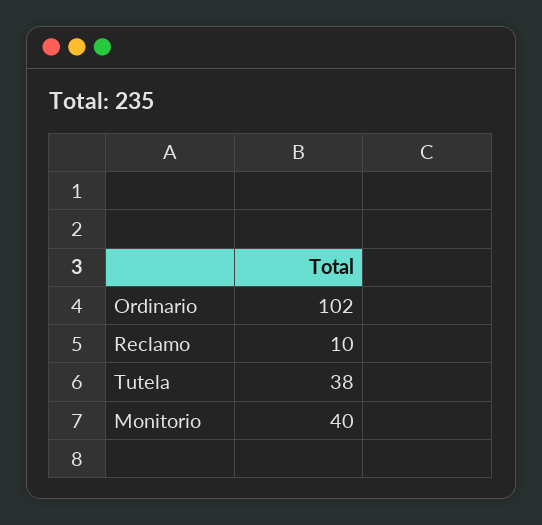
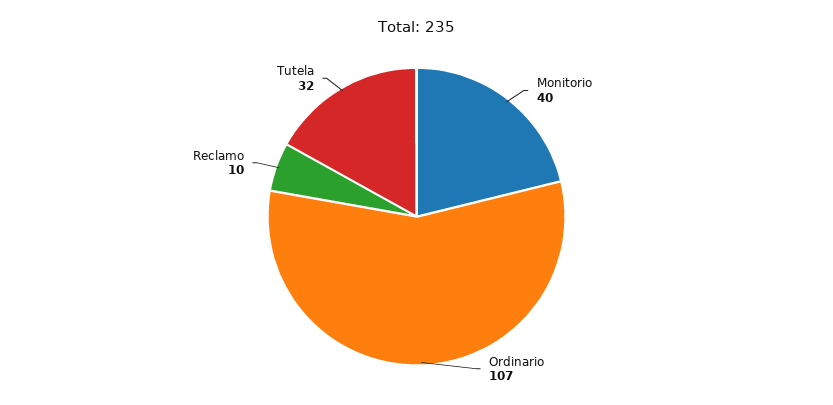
Ordinario: 102 -> 107
Tutela: 38 -> 32

